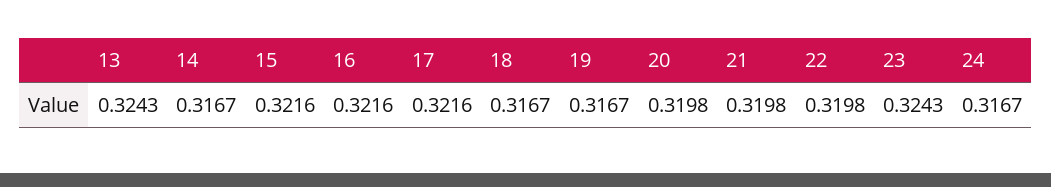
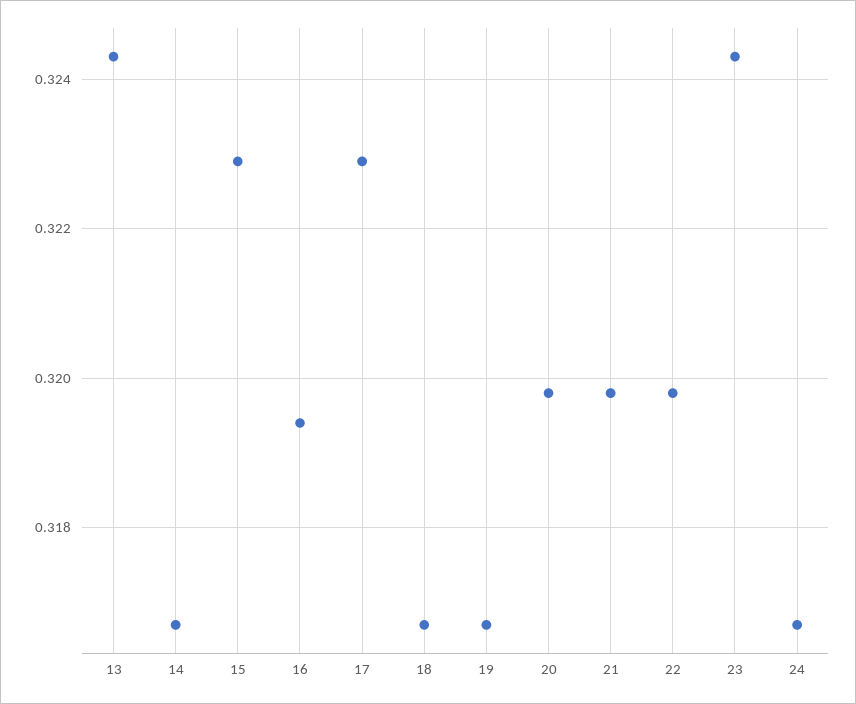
15: 0.3216 -> 0.323
16: 0.3216 -> 0.3195
17: 0.3216 -> 0.323

